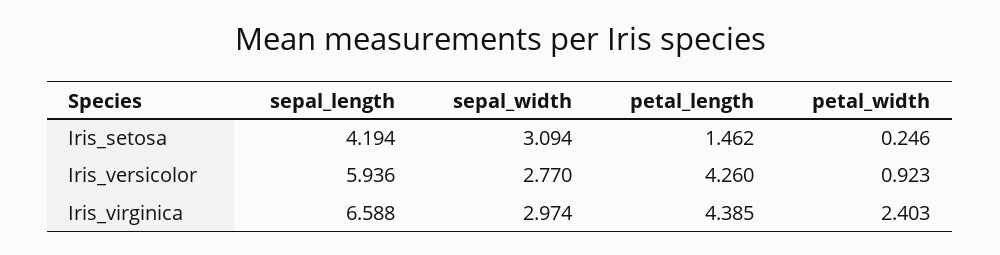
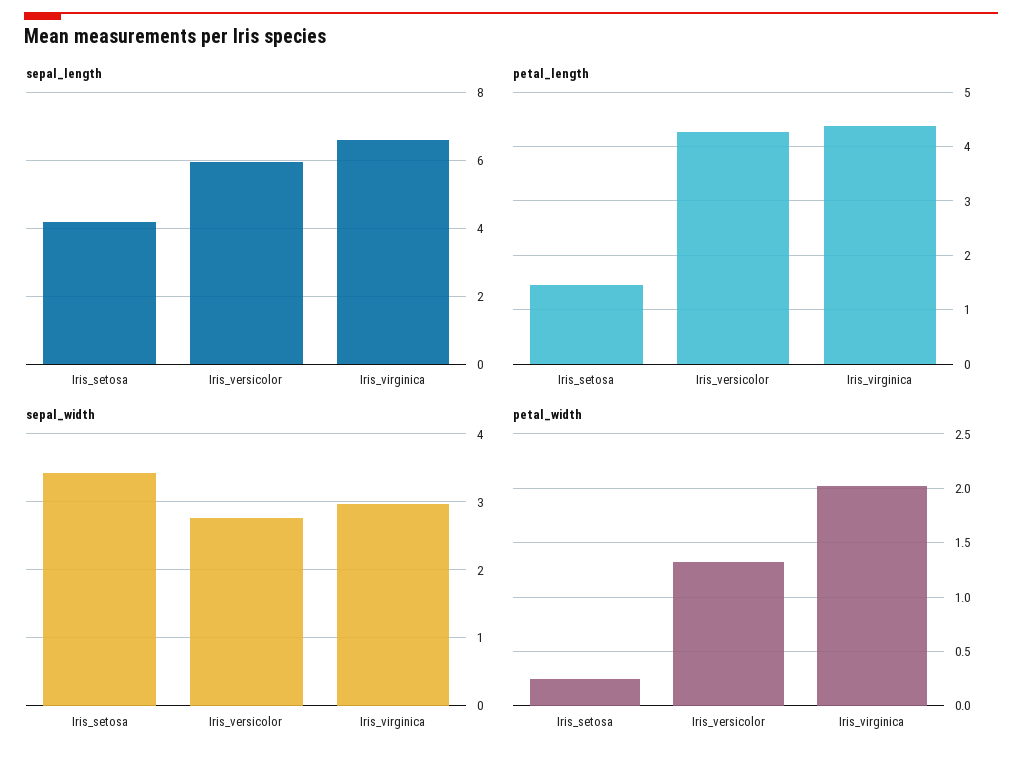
sepal_width, Iris_setosa: 3.094 -> 3.4
petal_width, Iris_versicolor: 0.923 -> 1.3
petal_width, Iris_virginica: 2.403 -> 2

